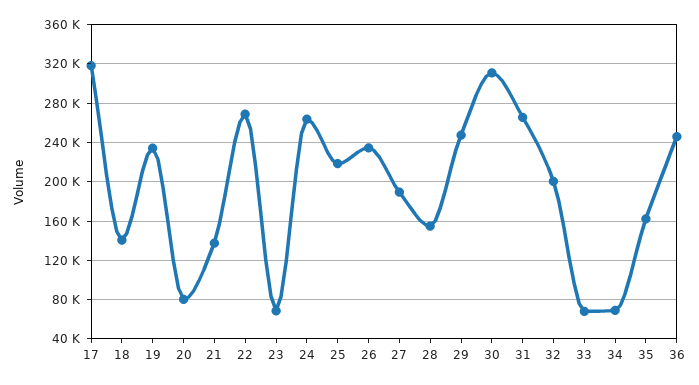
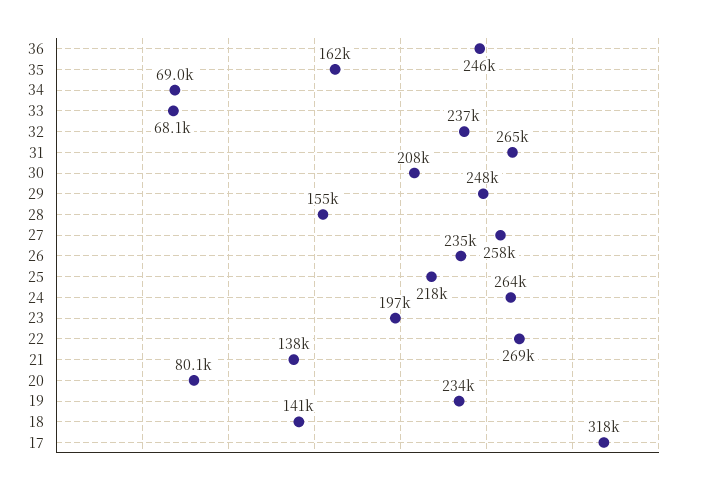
23: 70000 -> 197000
27: 190000 -> 258000
30: 310000 -> 208000
32: 200000 -> 237000

